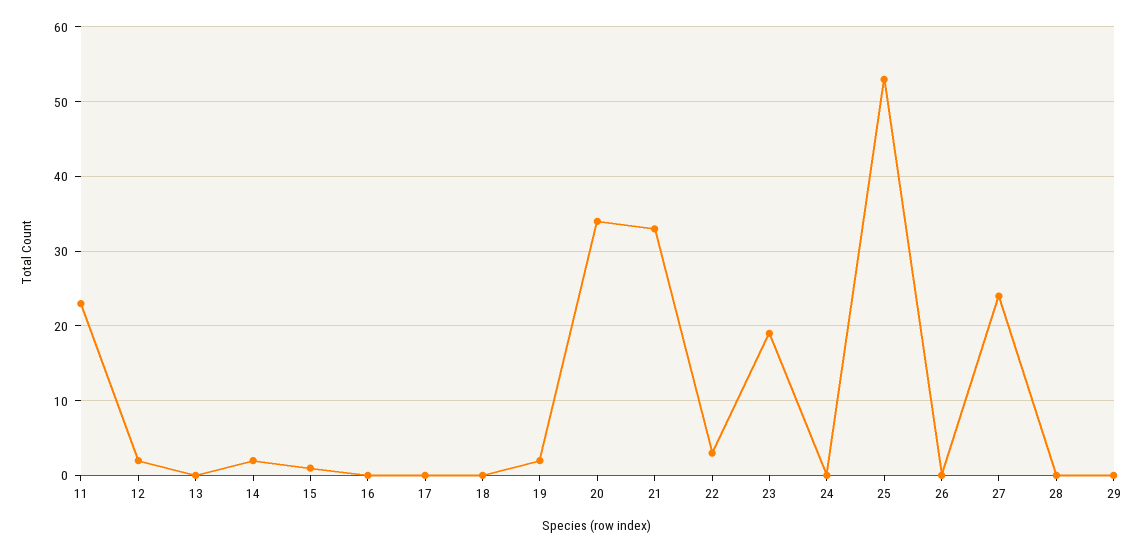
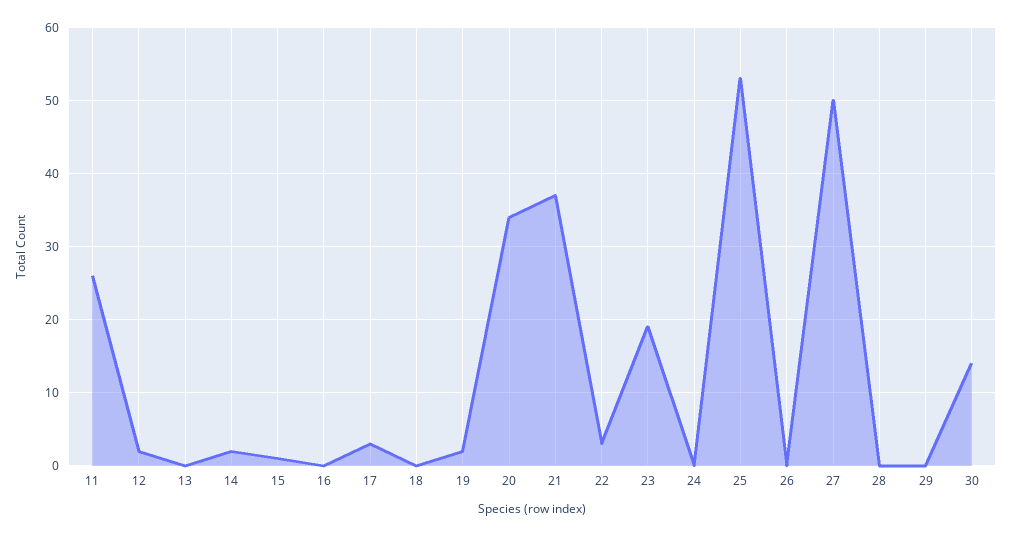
11: 23 -> 26
17: 0 -> 3
21: 33 -> 37
27: 24 -> 50
30: none -> 14

